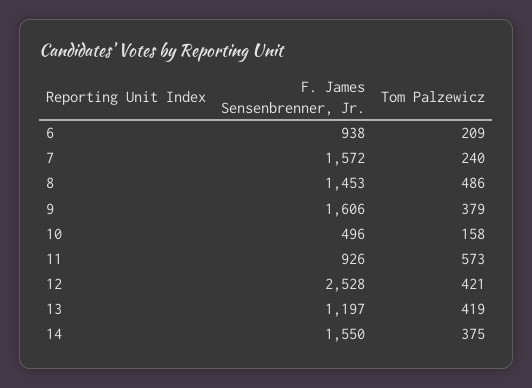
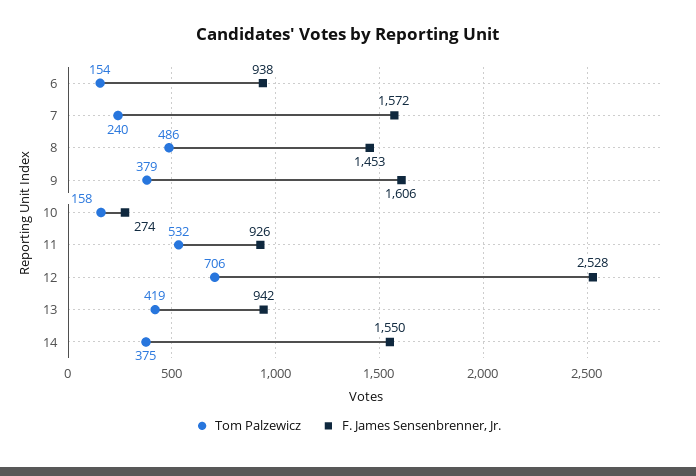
Tom Palzewicz, 6: 209 -> 154
F. James Sensenbrenner, Jr., 10: 496 -> 274
Tom Palzewicz, 11: 573 -> 532
Tom Palzewicz, 12: 421 -> 706
F. James Sensenbrenner, Jr., 13: 1197 -> 942

